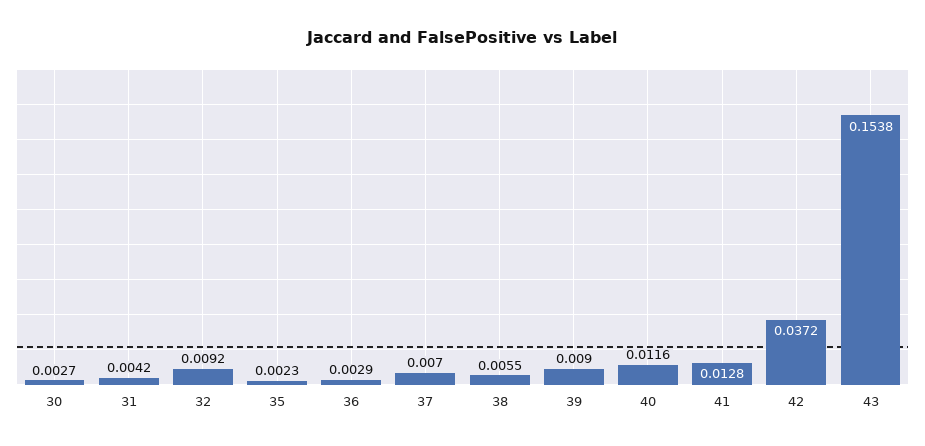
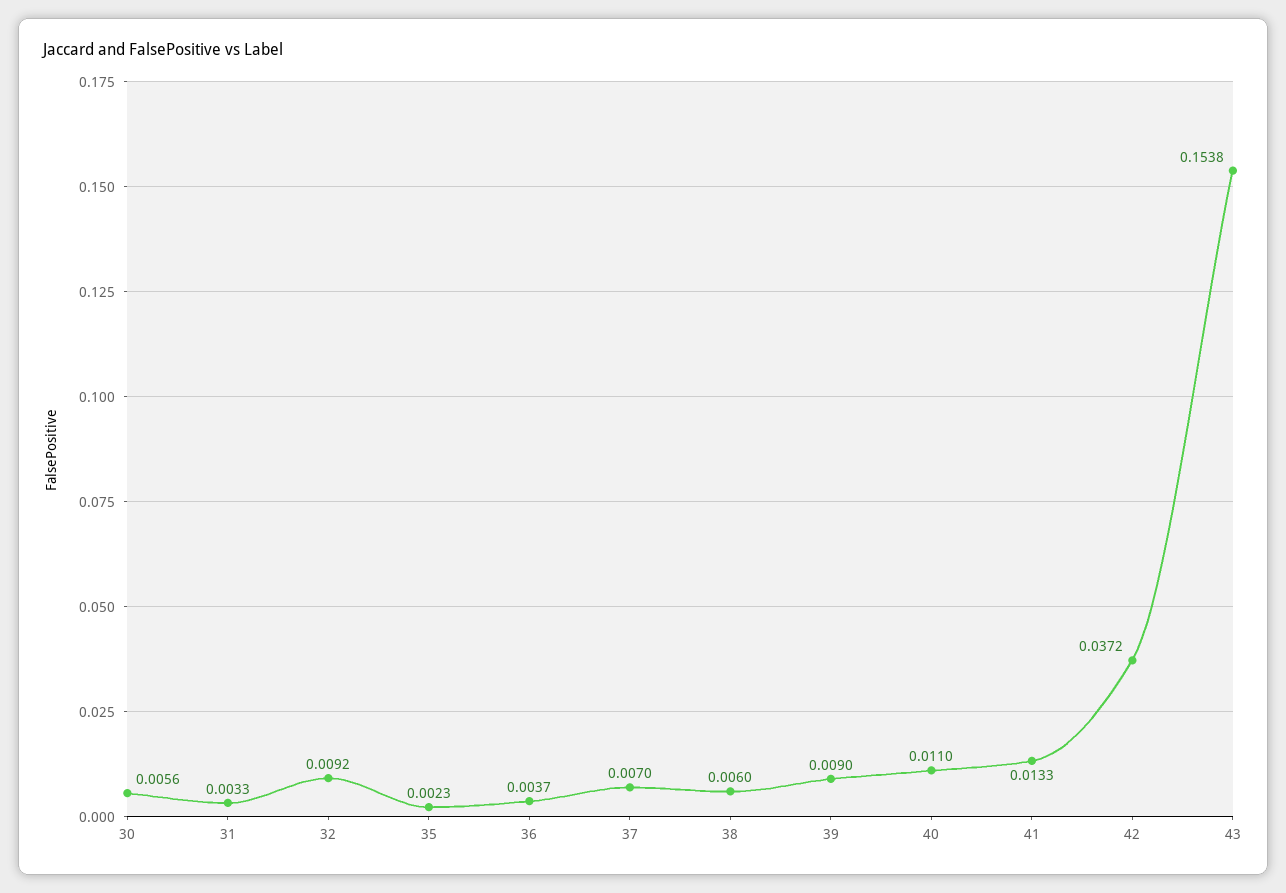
30: 0.0027 -> 0.0056
31: 0.0042 -> 0.0033
36: 0.0029 -> 0.0037
38: 0.0055 -> 0.006
40: 0.0116 -> 0.011
41: 0.0128 -> 0.0133

